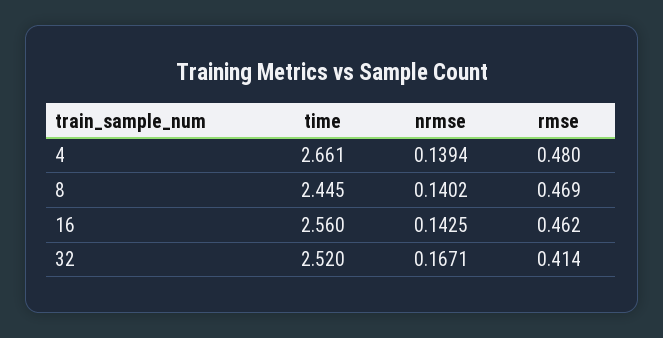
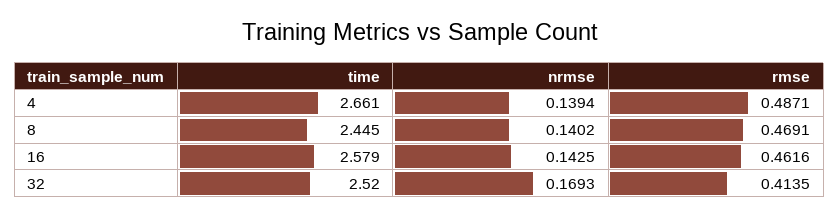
rmse, 4: 0.48 -> 0.4871
time, 16: 2.56 -> 2.579
nrmse, 32: 0.1671 -> 0.1693

